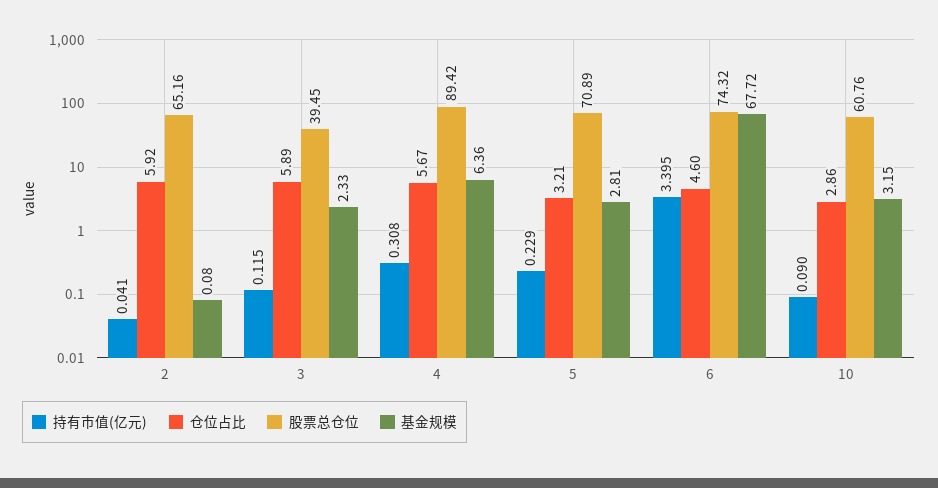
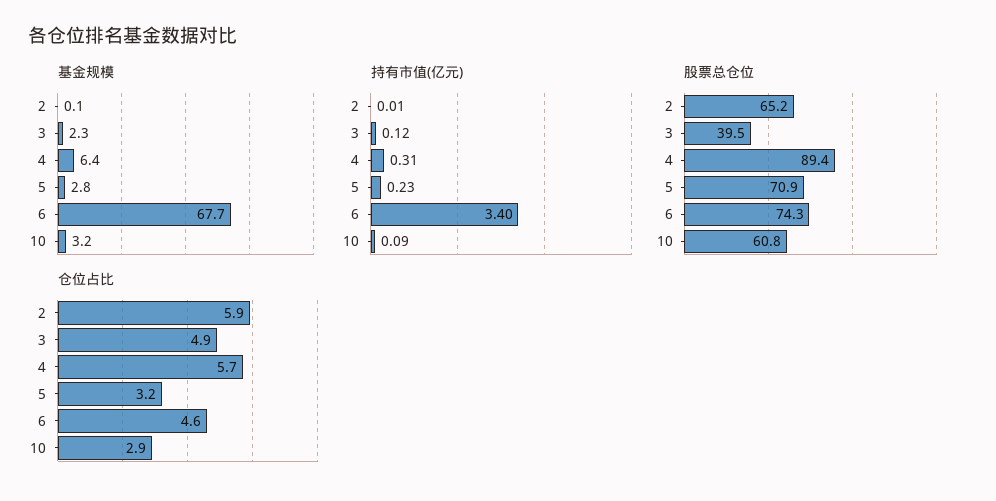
持有市值(亿元), 2: 0.041 -> 0.01
仓位占比, 3: 5.89 -> 4.9

